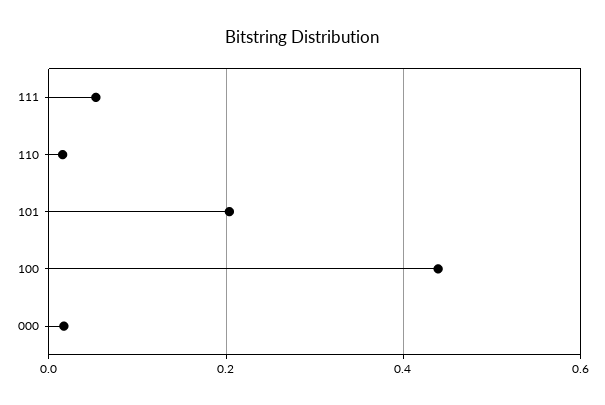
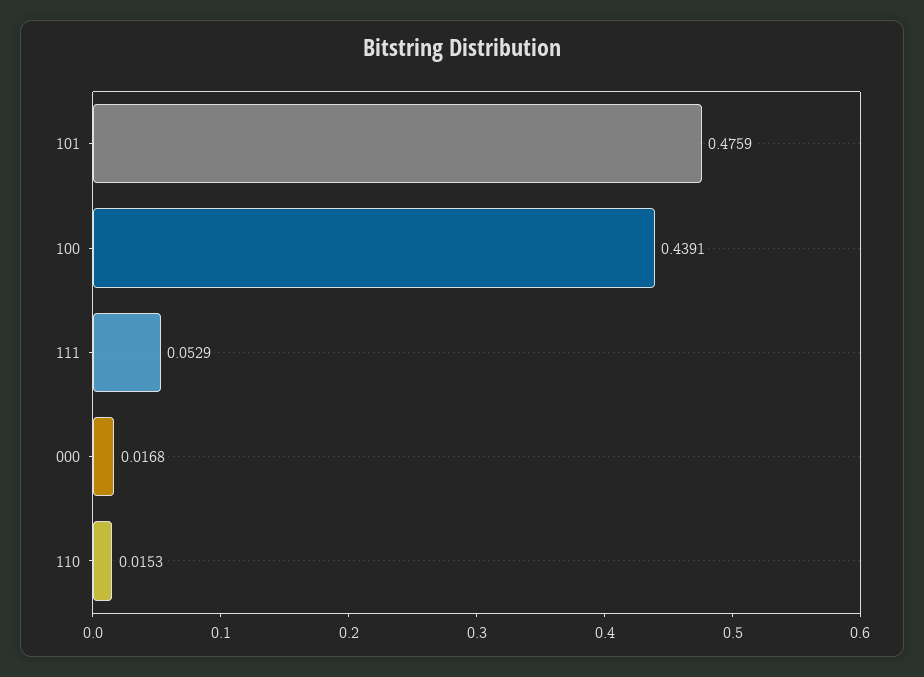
101: 0.2 -> 0.4759

